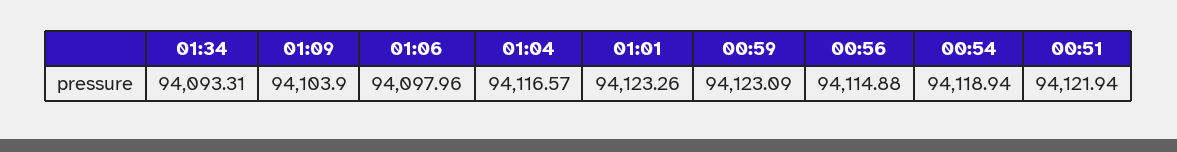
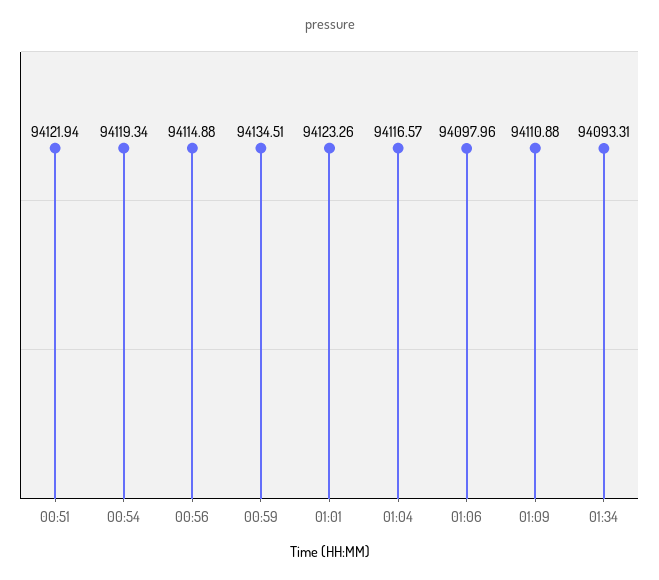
01:09: 94103.9 -> 94110.88
00:59: 94123.09 -> 94134.51
00:54: 94118.94 -> 94119.34

